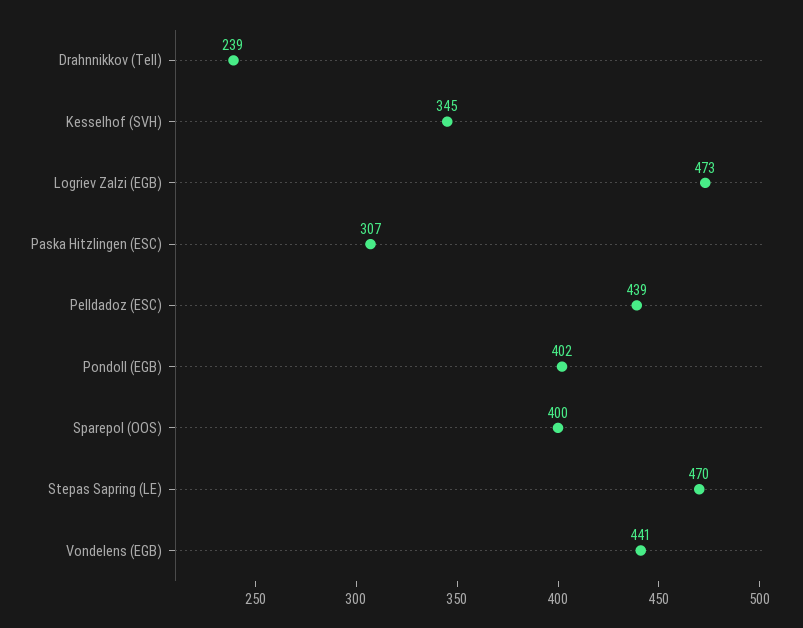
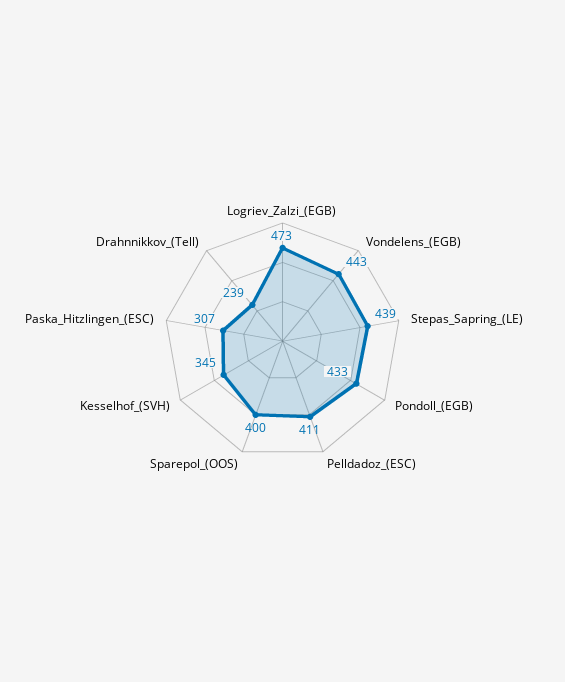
Pelldadoz (ESC): 439 -> 411
Pondoll (EGB): 402 -> 433
Stepas Sapring (LE): 470 -> 439
Vondelens (EGB): 441 -> 443

